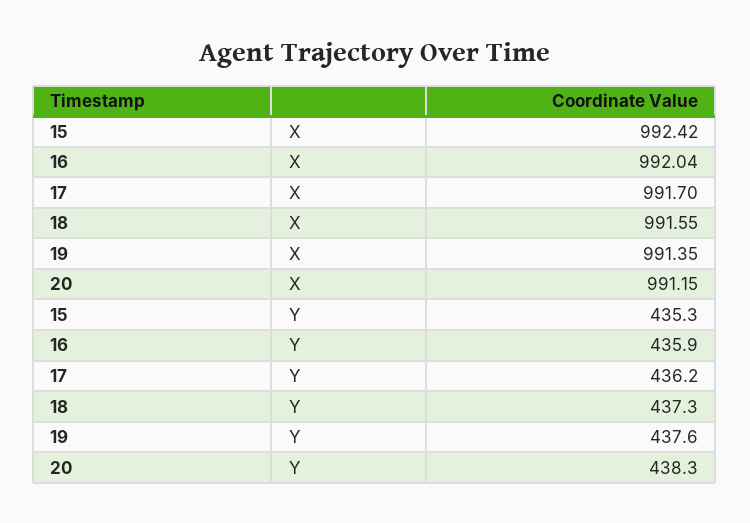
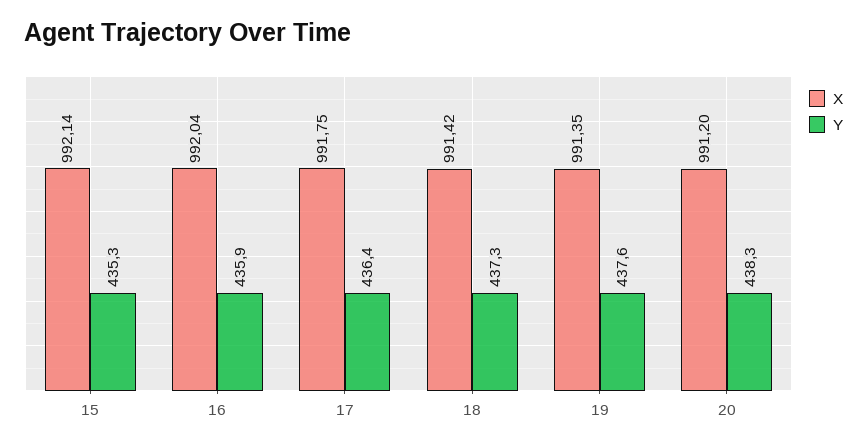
X, 15: 992.42 -> 992.14
X, 17: 991.7 -> 991.75
X, 18: 991.55 -> 991.42
X, 20: 991.15 -> 991.2
Y, 17: 436.2 -> 436.4

